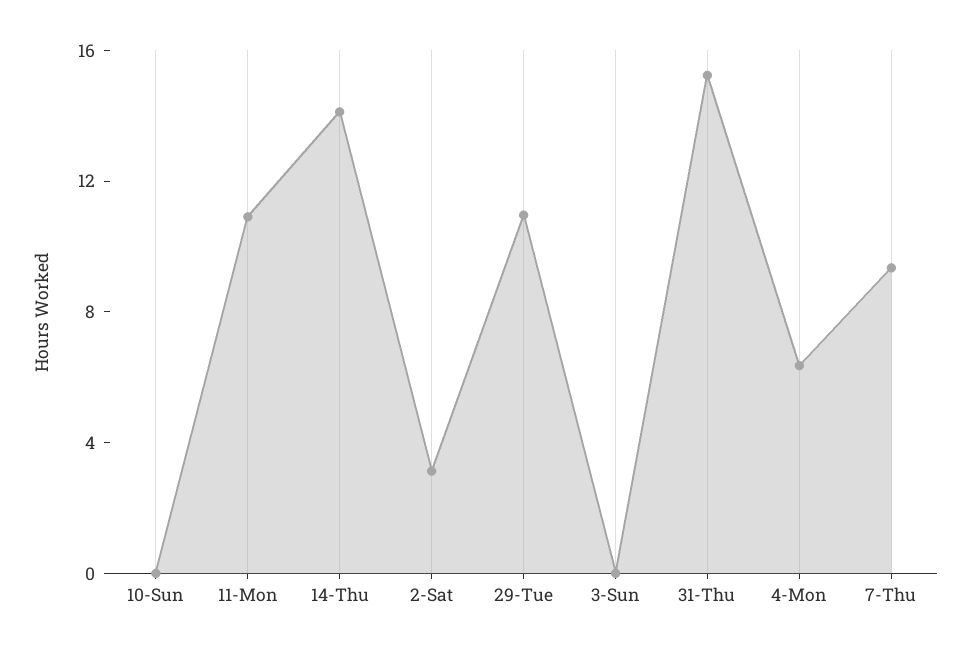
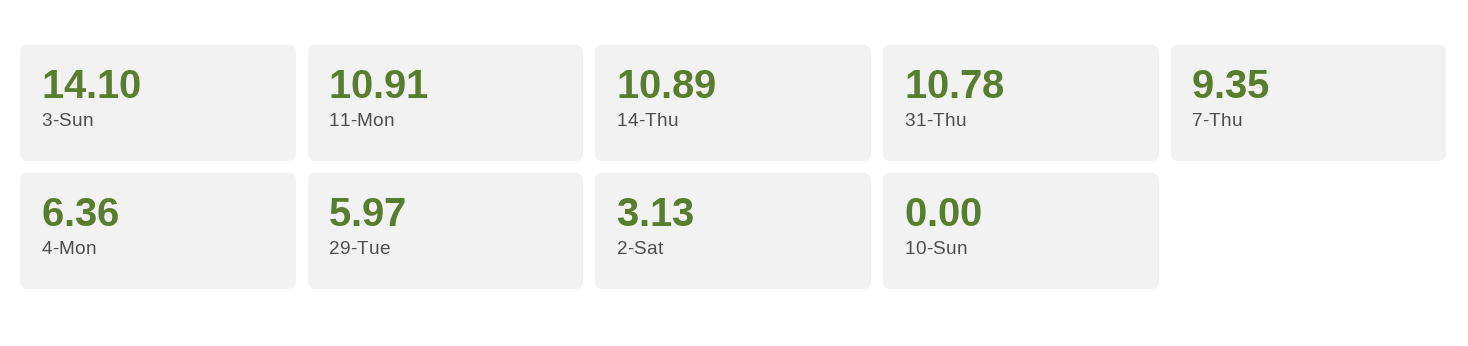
14-Thu: 14 -> 10.89
29-Tue: 11 -> 5.97
3-Sun: 0 -> 14.1
31-Thu: 15 -> 10.78

